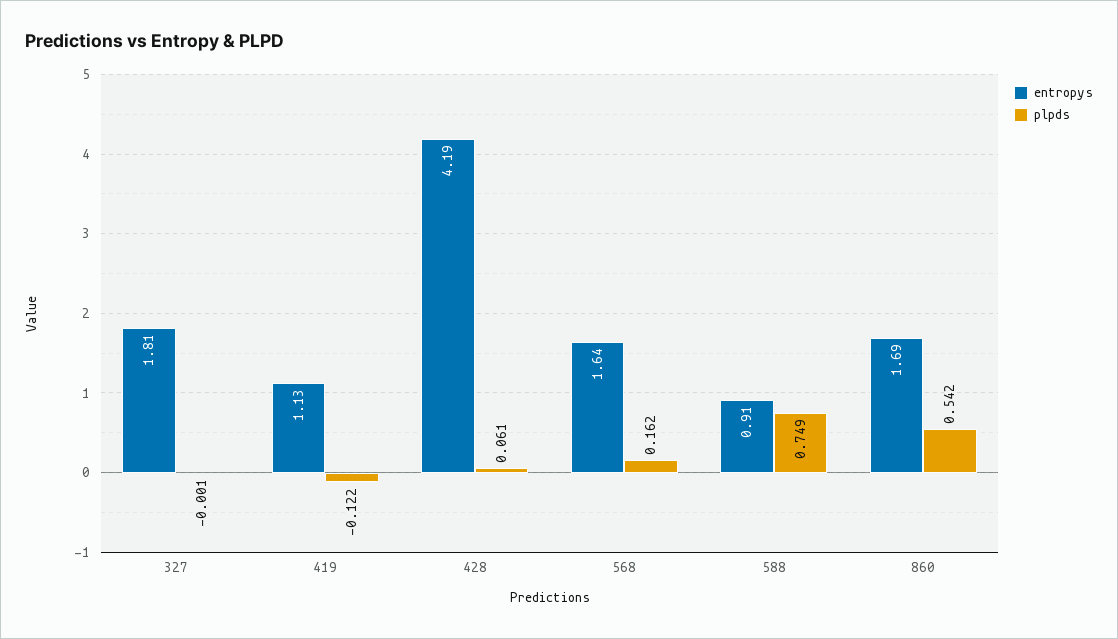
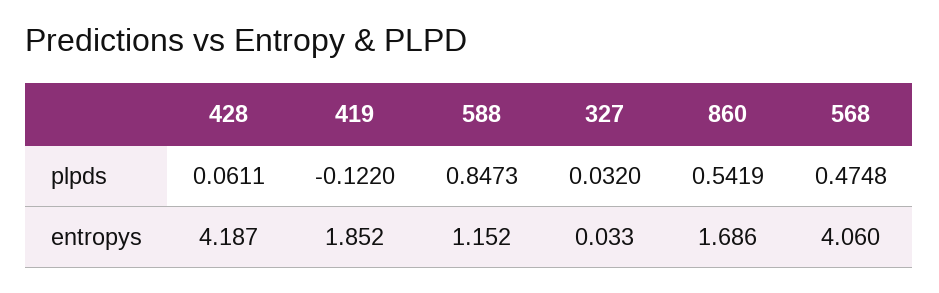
entropys, 327: 1.81 -> 0.033
plpds, 327: -0.001 -> 0.032
entropys, 419: 1.13 -> 1.852
entropys, 568: 1.64 -> 4.06
plpds, 568: 0.162 -> 0.4748
entropys, 588: 0.91 -> 1.152
plpds, 588: 0.749 -> 0.8473

